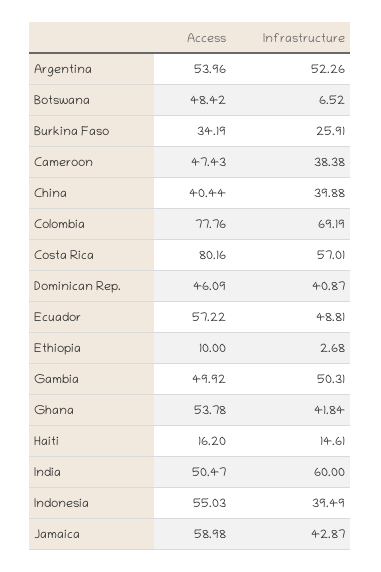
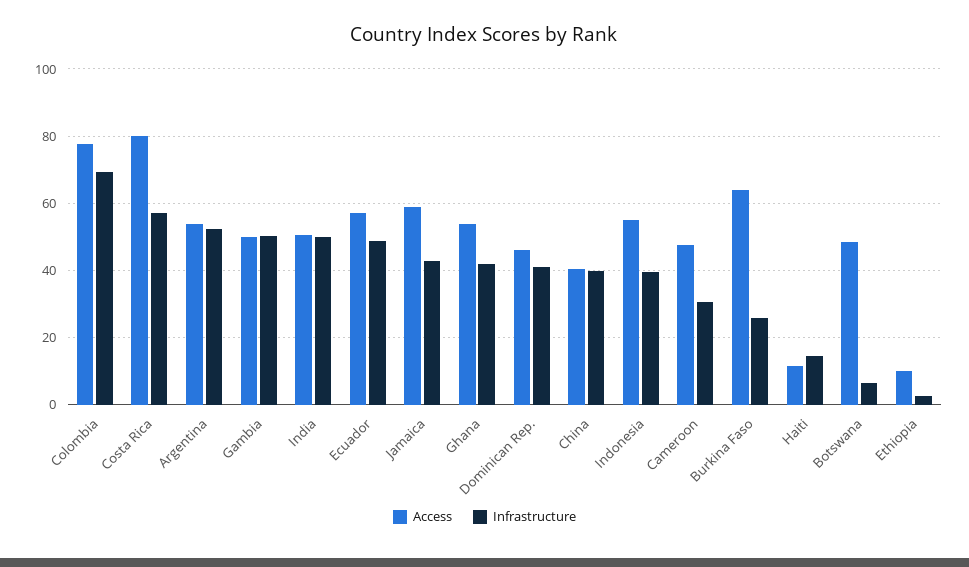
Access, Burkina Faso: 34.19 -> 64
Infrastructure, Cameroon: 38.38 -> 30
Access, Haiti: 16.2 -> 12
Infrastructure, India: 60 -> 50

